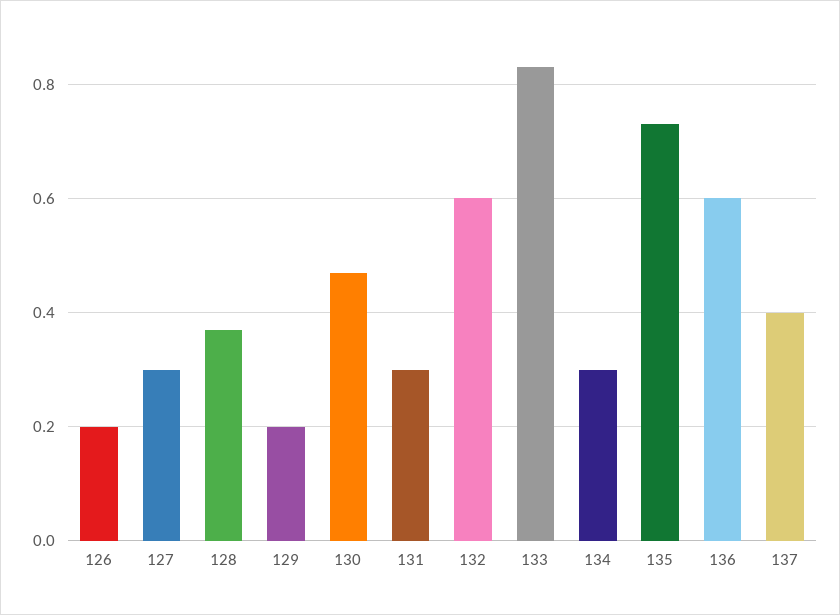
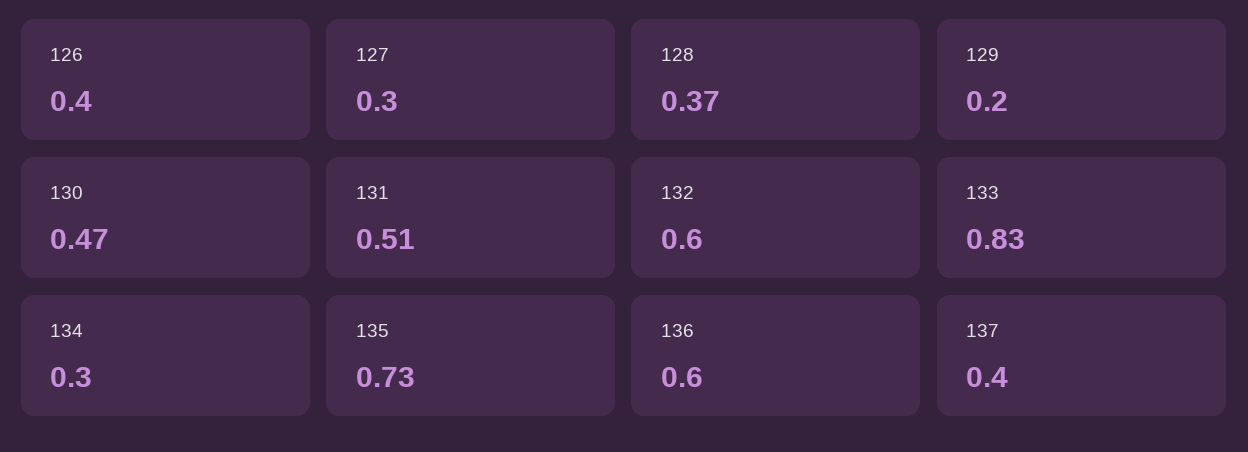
126: 0.2 -> 0.4
131: 0.3 -> 0.51

